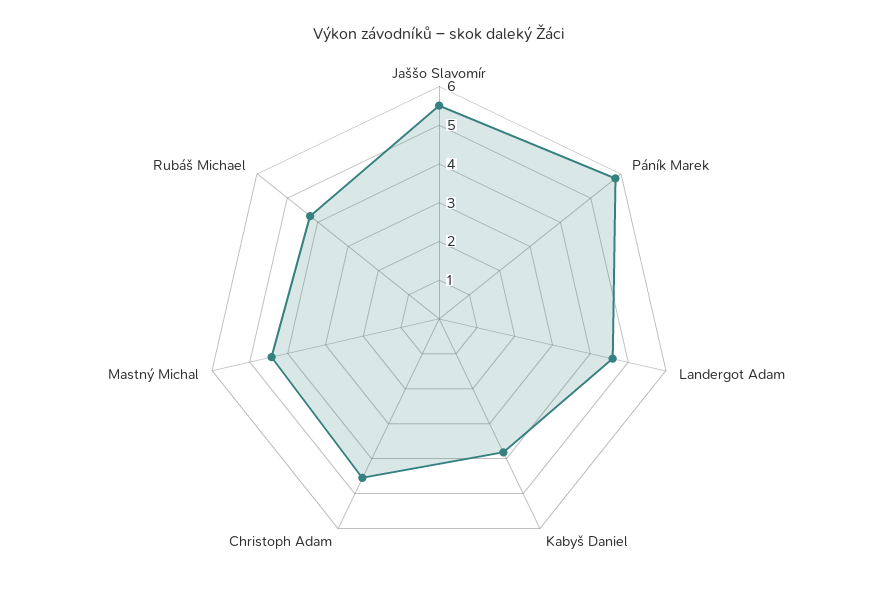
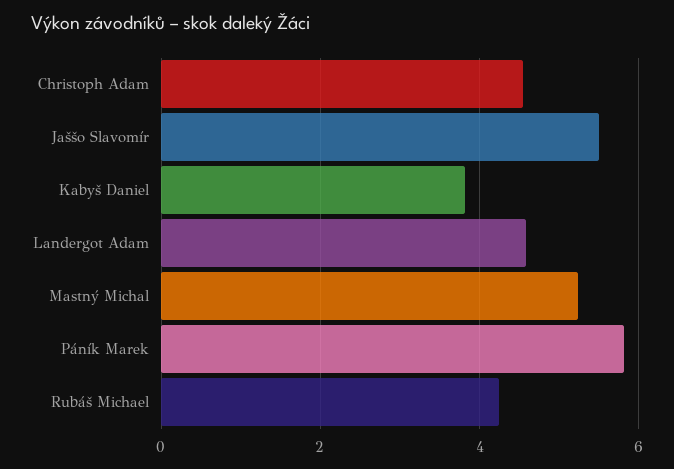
Mastný Michal: 4.5 -> 5.2

